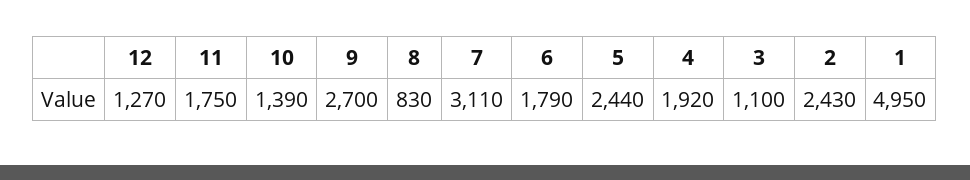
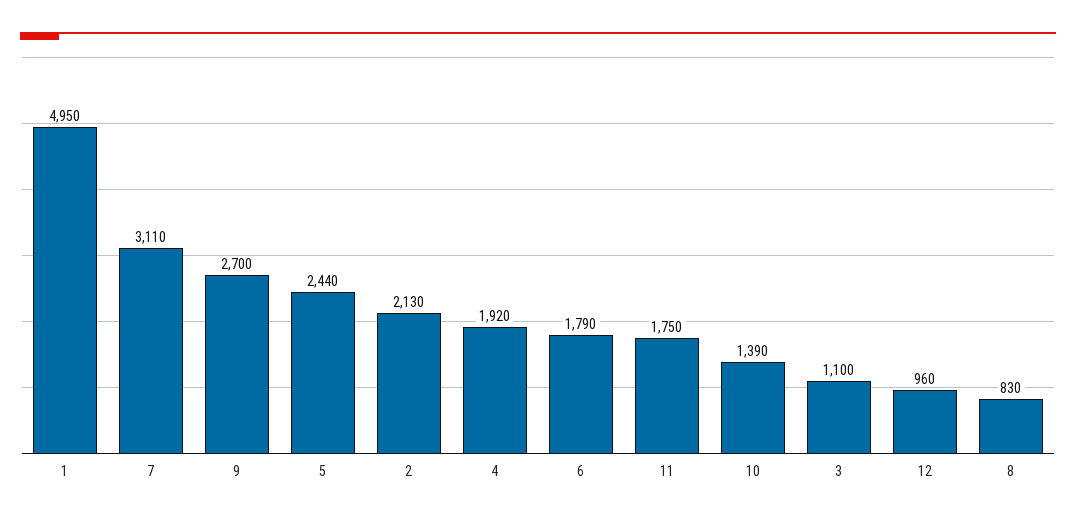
12: 1270 -> 960
2: 2430 -> 2130

